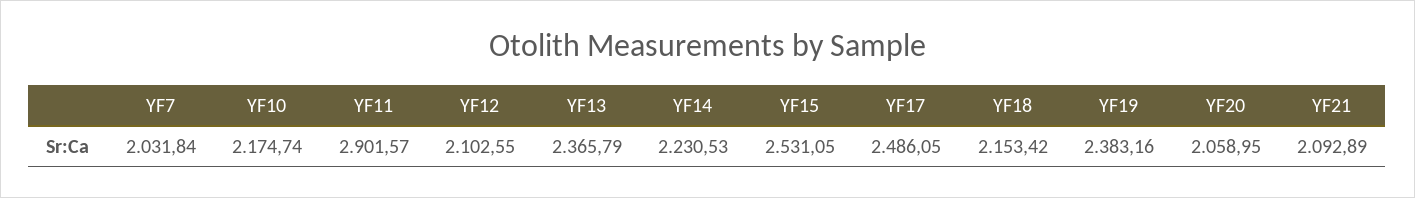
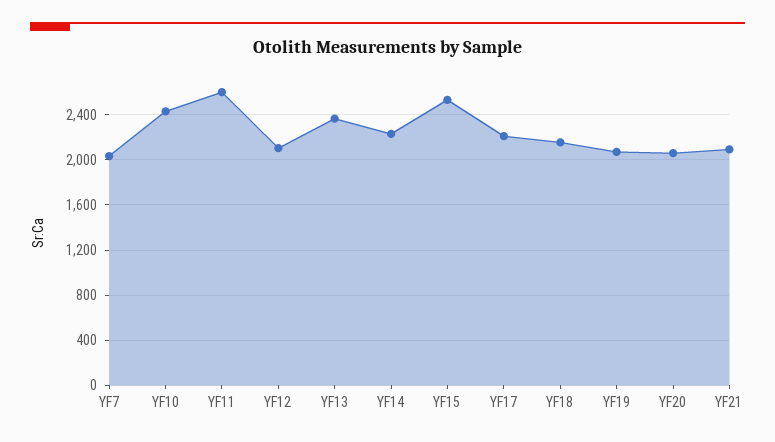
YF10: 2174.74 -> 2400
YF11: 2901.57 -> 2600
YF17: 2486.05 -> 2200
YF19: 2383.16 -> 2100

